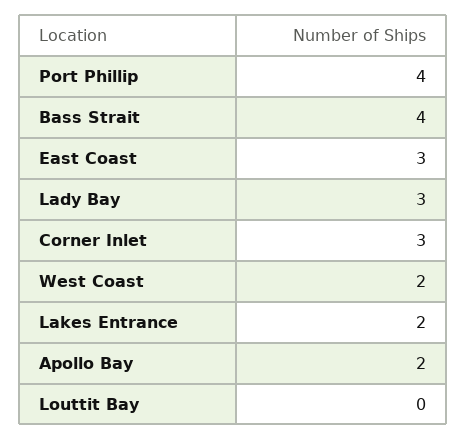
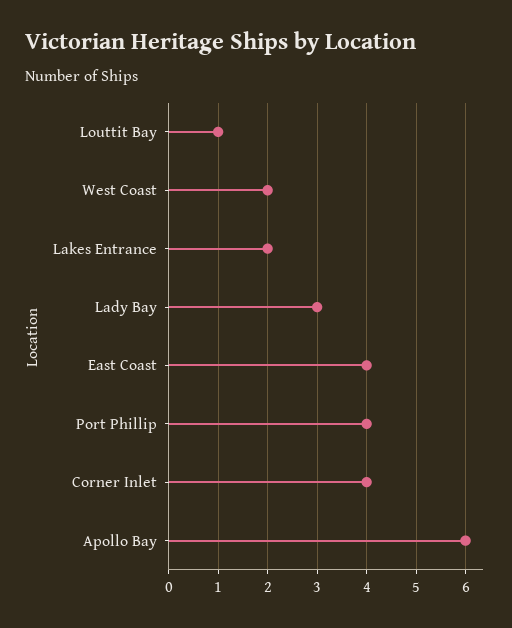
Bass Strait: 4 -> none
East Coast: 3 -> 4
Corner Inlet: 3 -> 4
Apollo Bay: 2 -> 6
Louttit Bay: 0 -> 1

